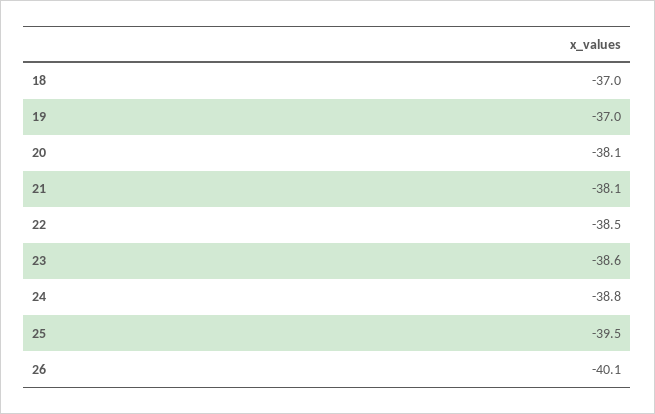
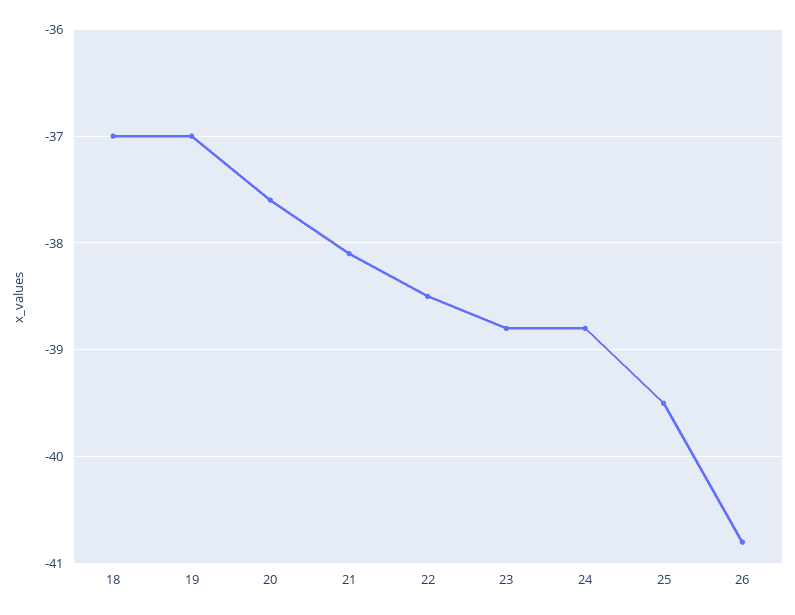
20: -38.1 -> -37.6
23: -38.6 -> -38.8
26: -40.1 -> -40.8

